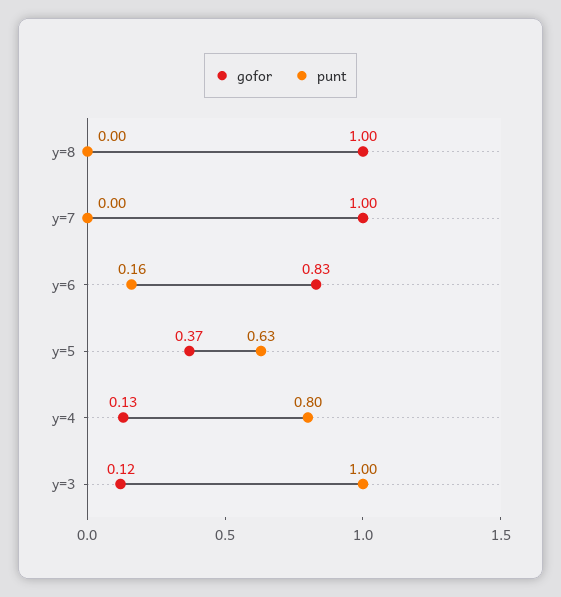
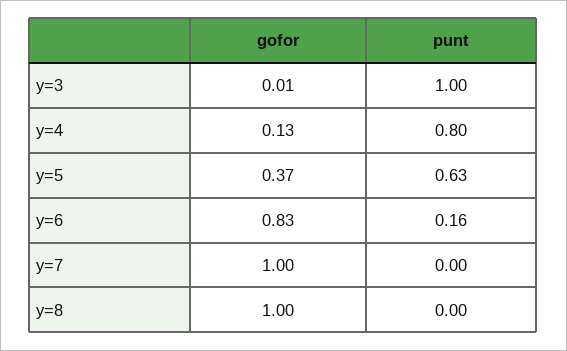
gofor, y=3: 0.12 -> 0.01

